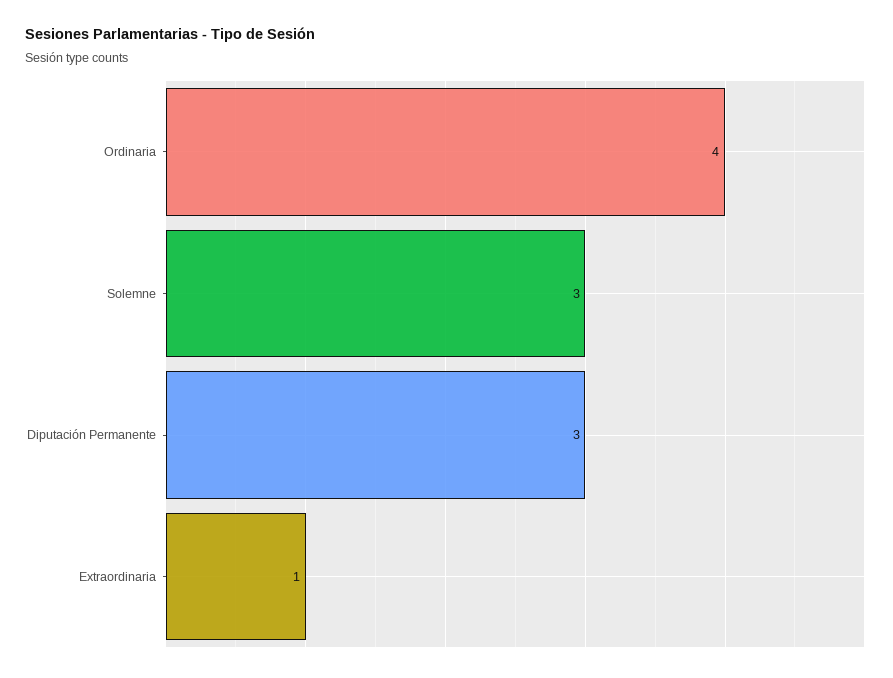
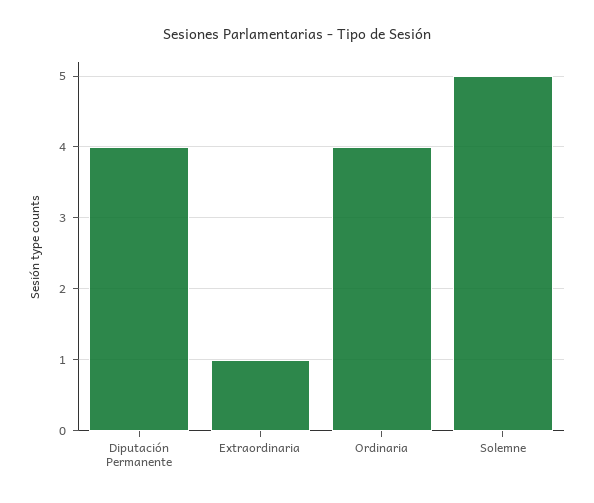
Solemne: 3 -> 5
Diputación Permanente: 3 -> 4

